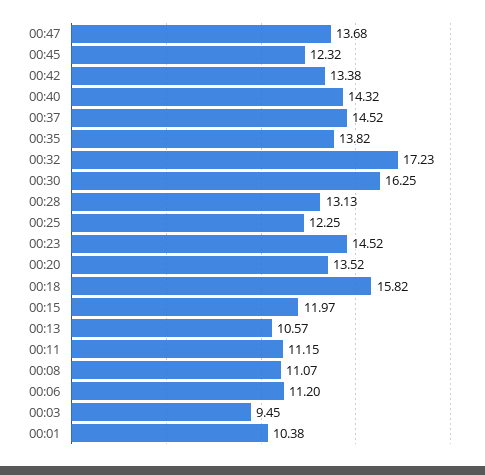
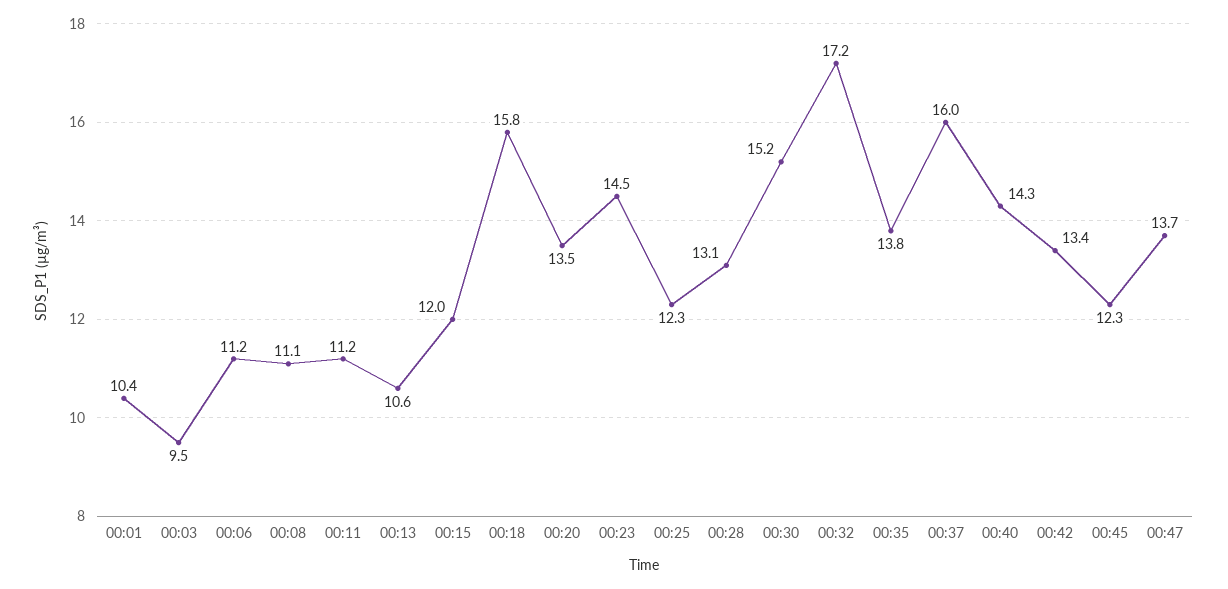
00:37: 14.52 -> 16
00:30: 16.25 -> 15.2

